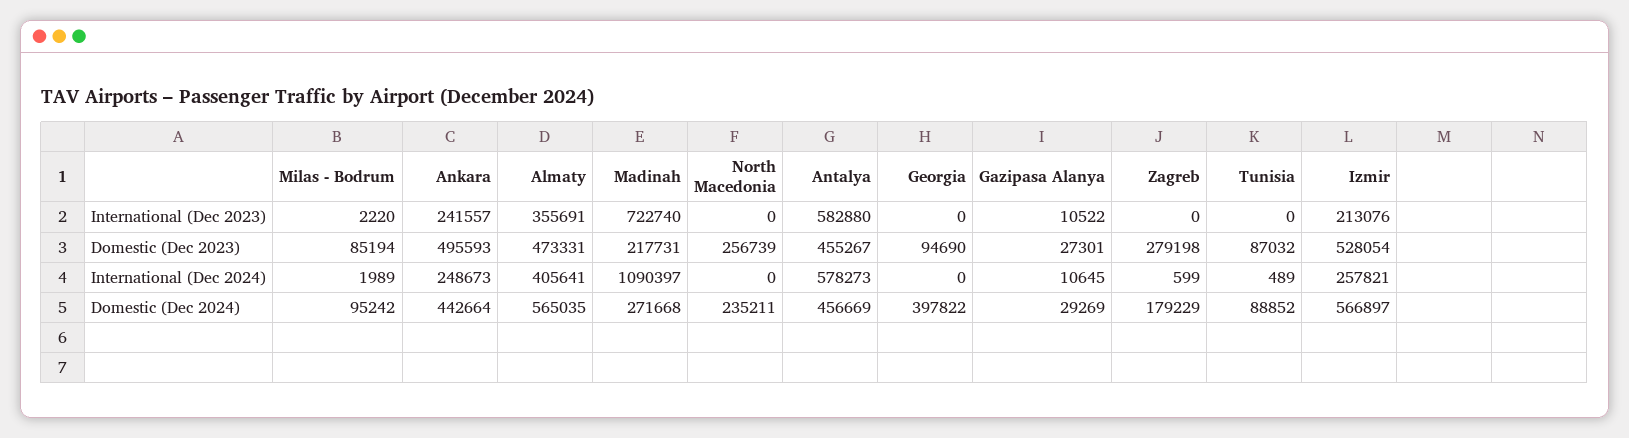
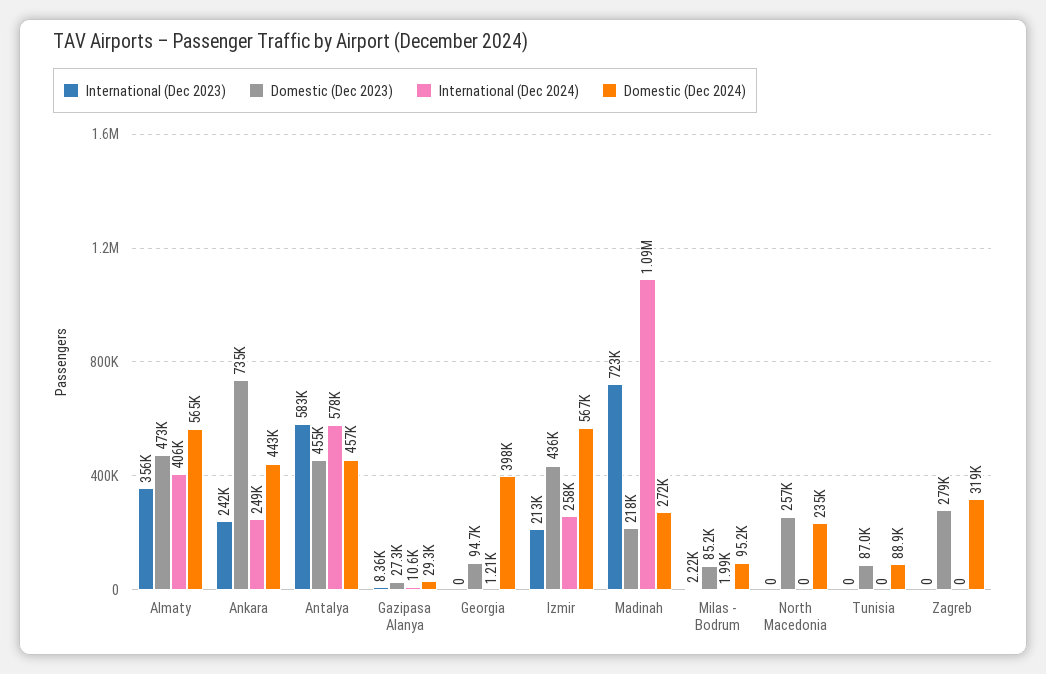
International (Dec 2023), Gazipasa Alanya: 10522 -> 8360
Domestic (Dec 2023), Ankara: 495593 -> 735000
Domestic (Dec 2023), Izmir: 528054 -> 436000
International (Dec 2024), Georgia: 0 -> 1210
International (Dec 2024), Zagreb: 599 -> 0
International (Dec 2024), Tunisia: 489 -> 0
Domestic (Dec 2024), Zagreb: 179229 -> 319000

